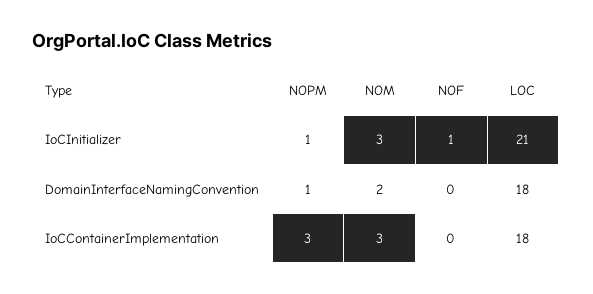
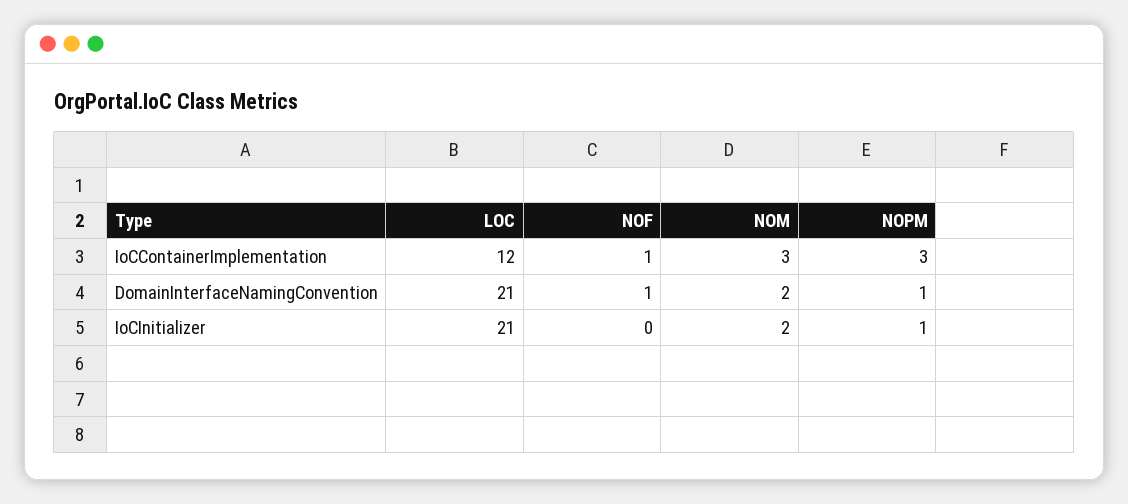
NOM, IoCInitializer: 3 -> 2
NOF, IoCInitializer: 1 -> 0
NOF, DomainInterfaceNamingConvention: 0 -> 1
LOC, DomainInterfaceNamingConvention: 18 -> 21
NOF, IoCContainerImplementation: 0 -> 1
LOC, IoCContainerImplementation: 18 -> 12

